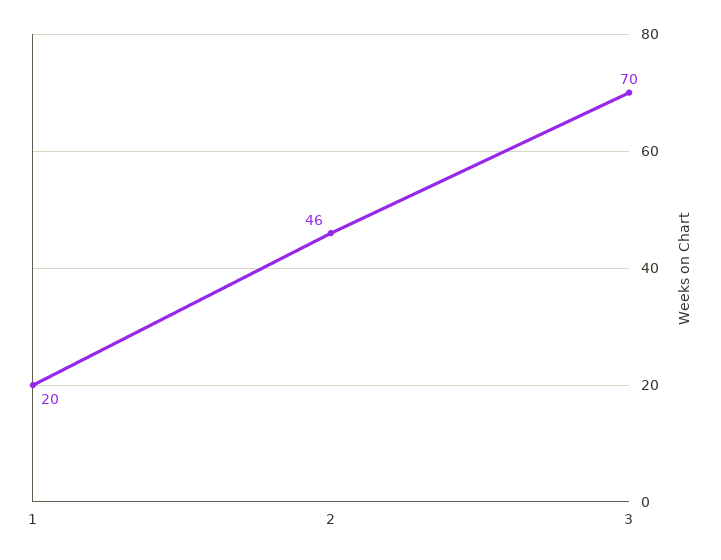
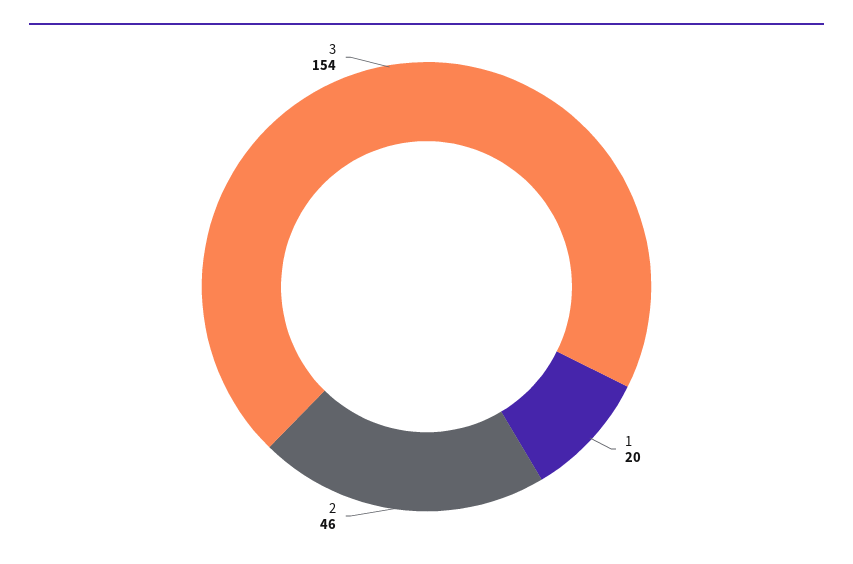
3: 70 -> 154

